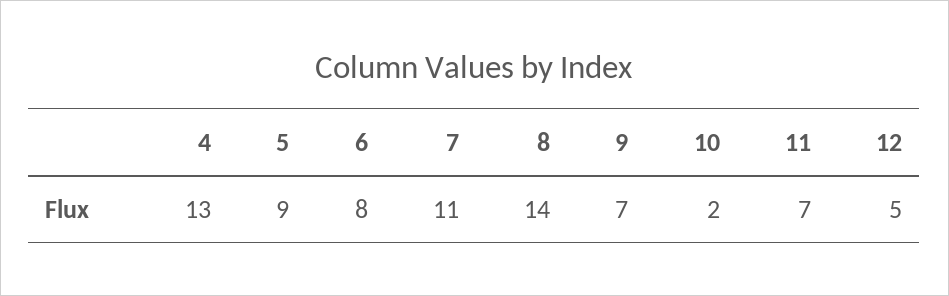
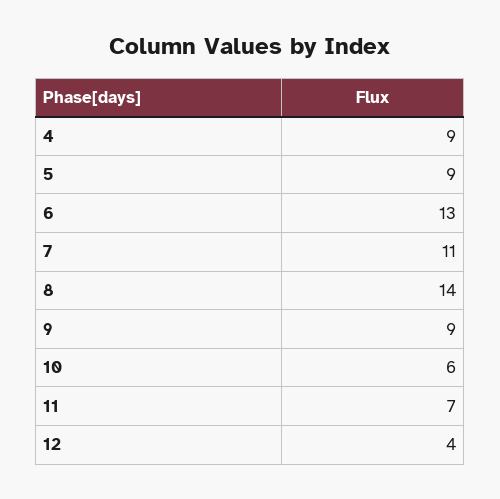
4: 13 -> 9
6: 8 -> 13
9: 7 -> 9
10: 2 -> 6
12: 5 -> 4

